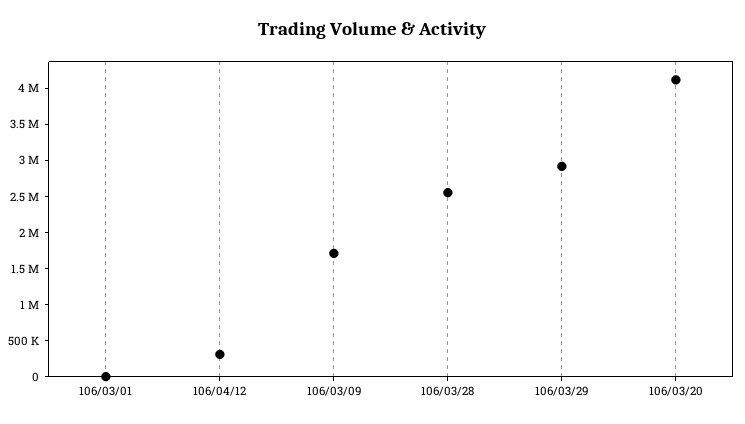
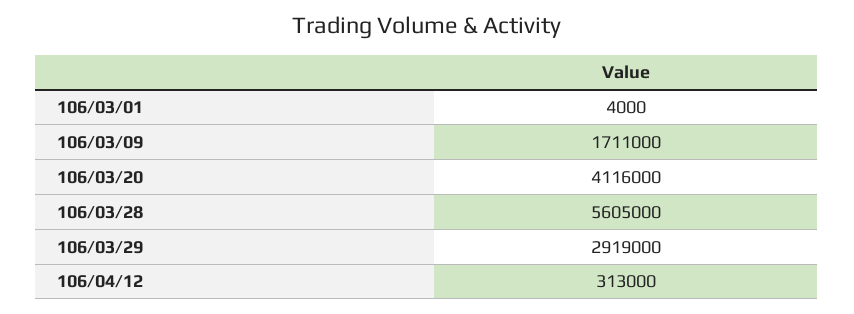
106/03/28: 2500000 -> 5605000

